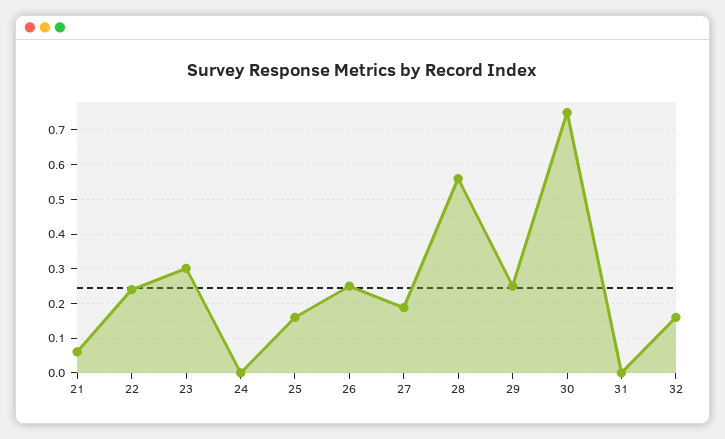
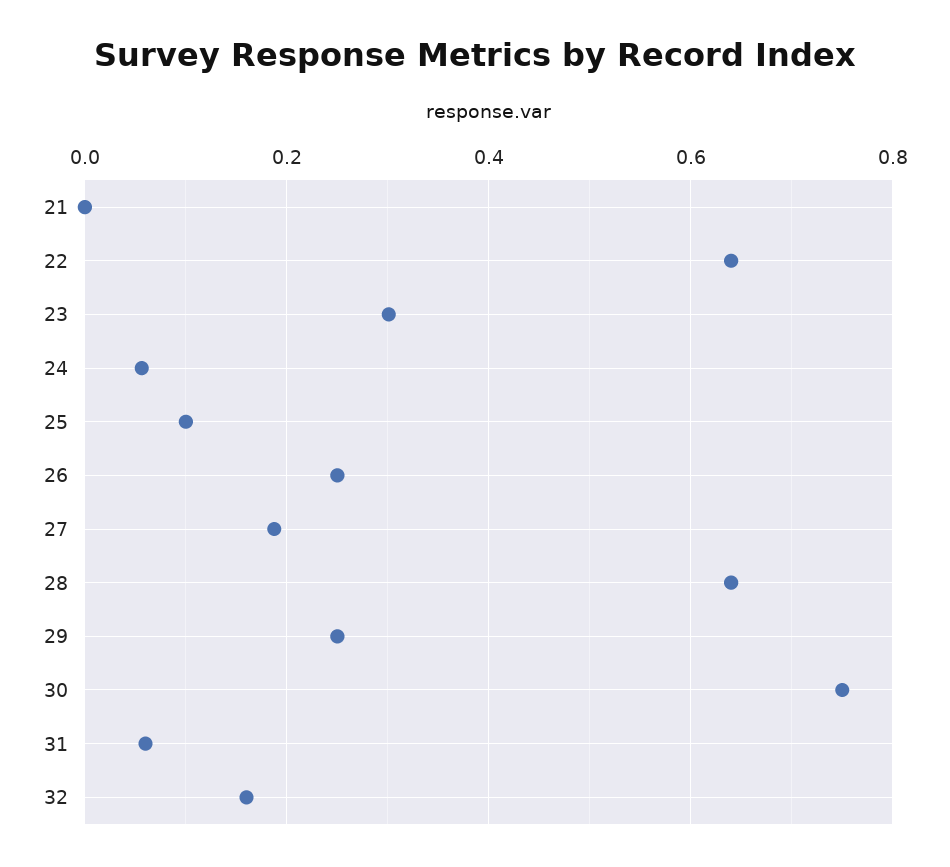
21: 0.06 -> 0
22: 0.24 -> 0.64
24: 0 -> 0.06
25: 0.16 -> 0.1
28: 0.56 -> 0.64
31: 0 -> 0.06

